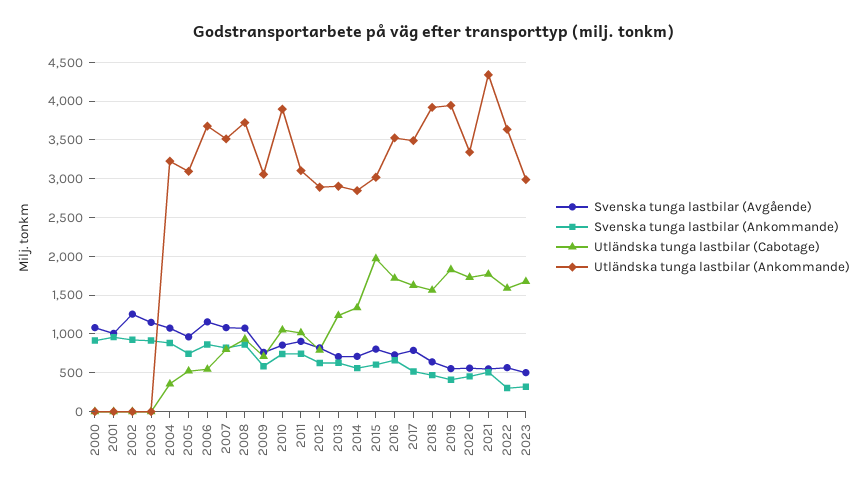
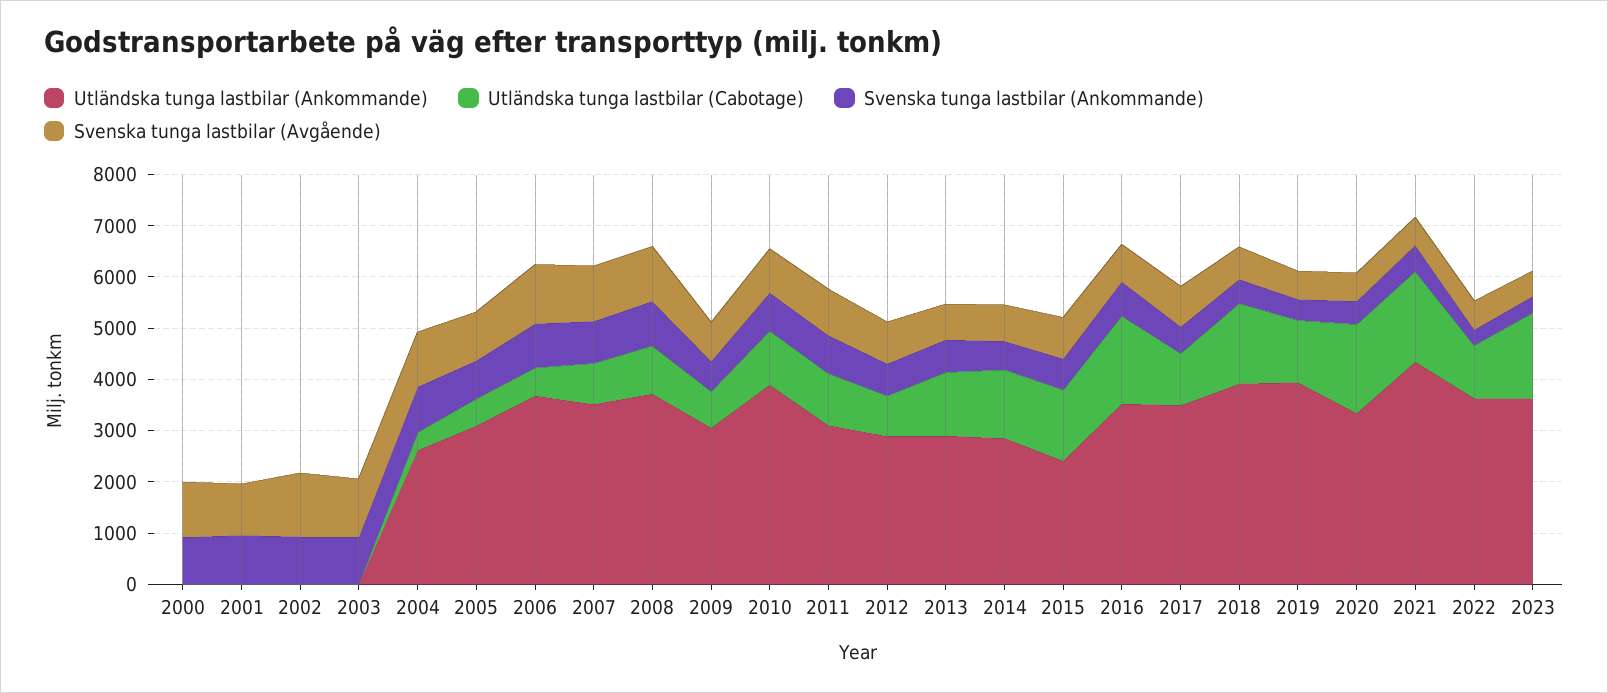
Utländska tunga lastbilar (Ankommande), 2004: 3200 -> 2600
Utländska tunga lastbilar (Cabotage), 2015: 2000 -> 1400
Utländska tunga lastbilar (Ankommande), 2015: 3000 -> 2400
Utländska tunga lastbilar (Cabotage), 2017: 1600 -> 1000
Utländska tunga lastbilar (Cabotage), 2019: 1800 -> 1200
Utländska tunga lastbilar (Cabotage), 2022: 1600 -> 1000
Utländska tunga lastbilar (Ankommande), 2023: 3000 -> 3600

